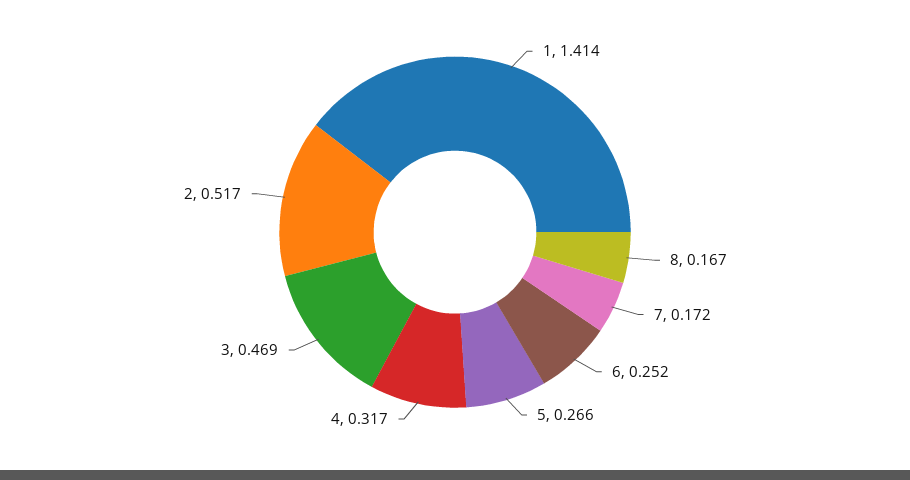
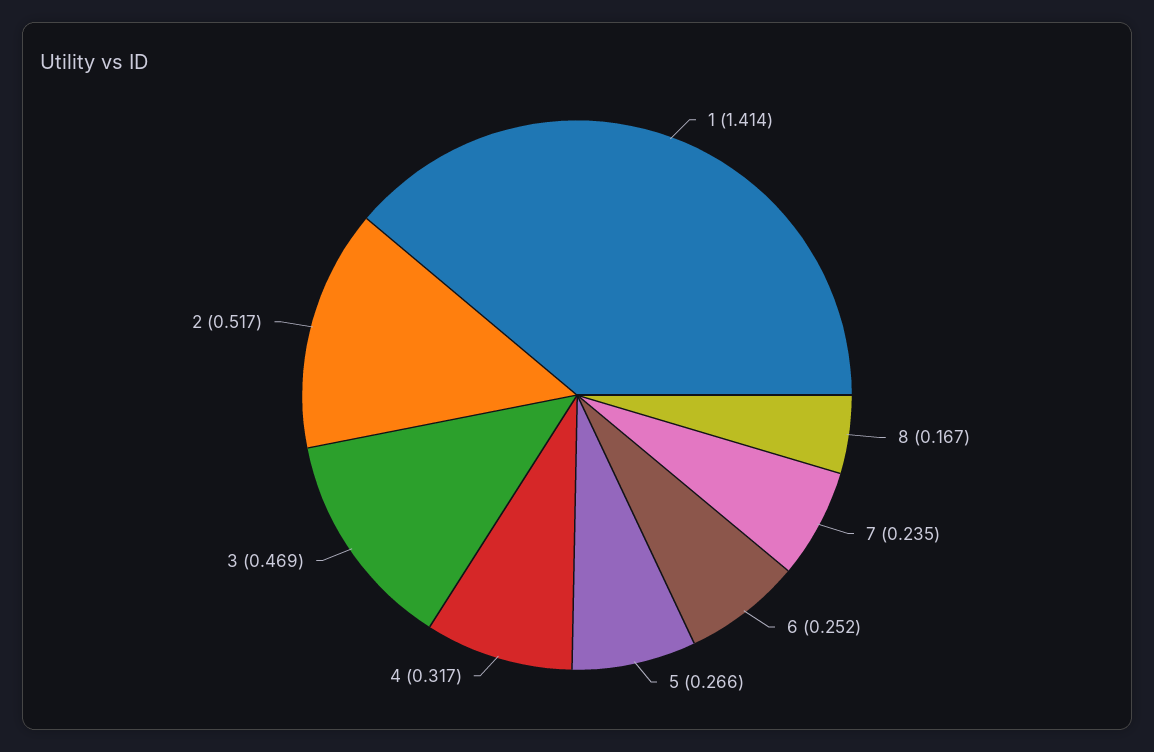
7: 0.172 -> 0.235

